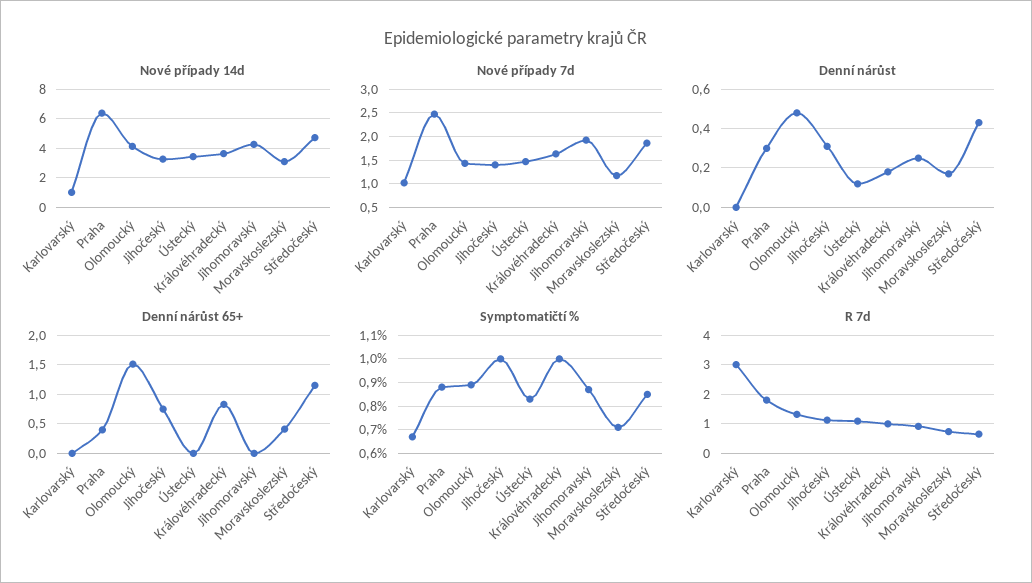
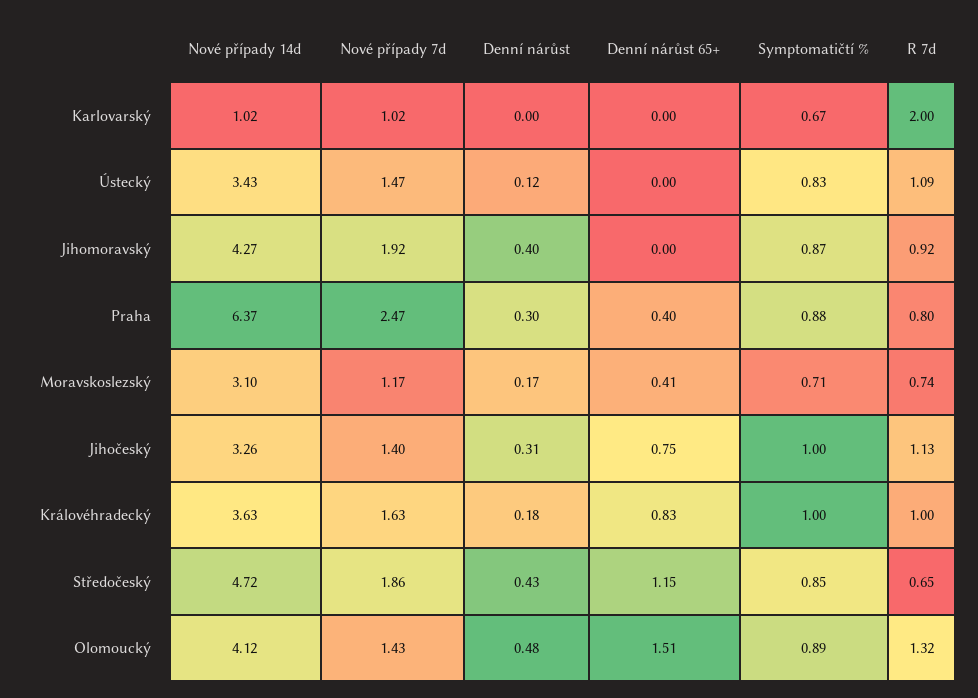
Denní nárůst, Jihomoravský: 0.25 -> 0.4
R 7d, Karlovarský: 3 -> 2
R 7d, Praha: 1.75 -> 0.8

